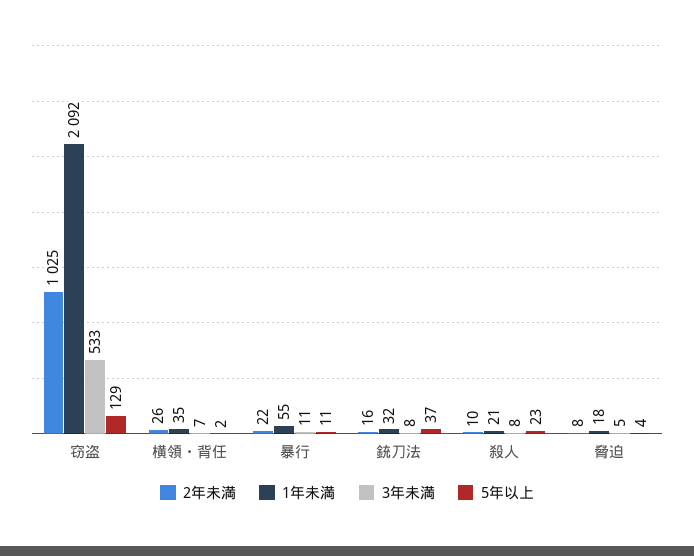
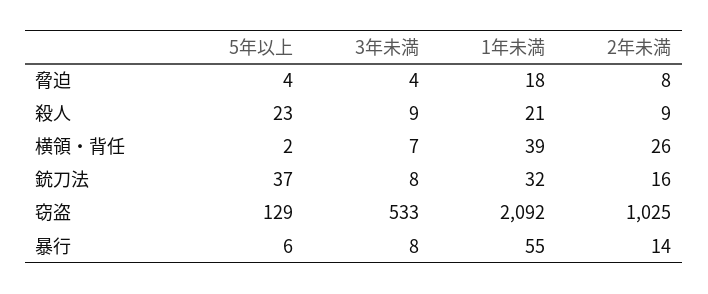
1年未満, 横領・背任: 35 -> 39
2年未満, 暴行: 22 -> 14
3年未満, 暴行: 11 -> 8
5年以上, 暴行: 11 -> 6
2年未満, 殺人: 10 -> 9
3年未満, 殺人: 8 -> 9
3年未満, 脅迫: 5 -> 4

